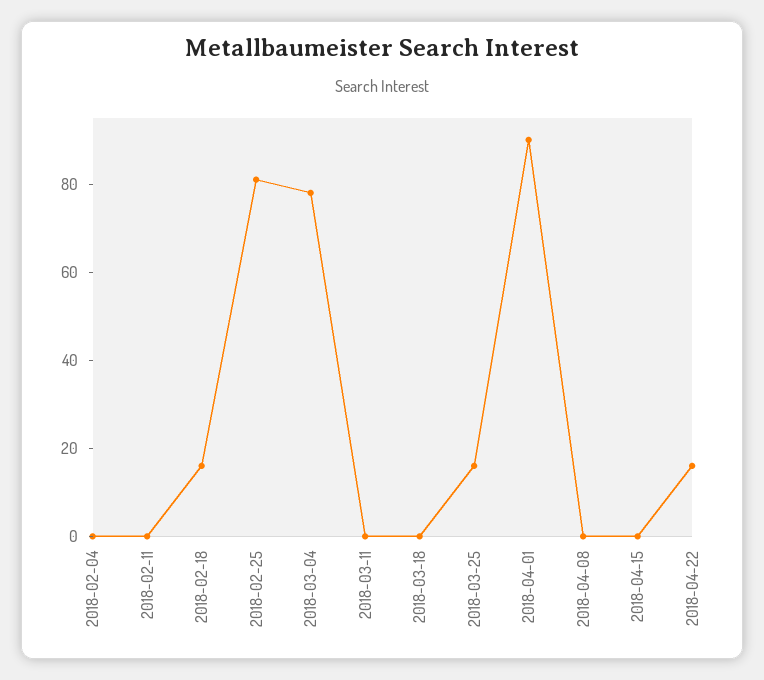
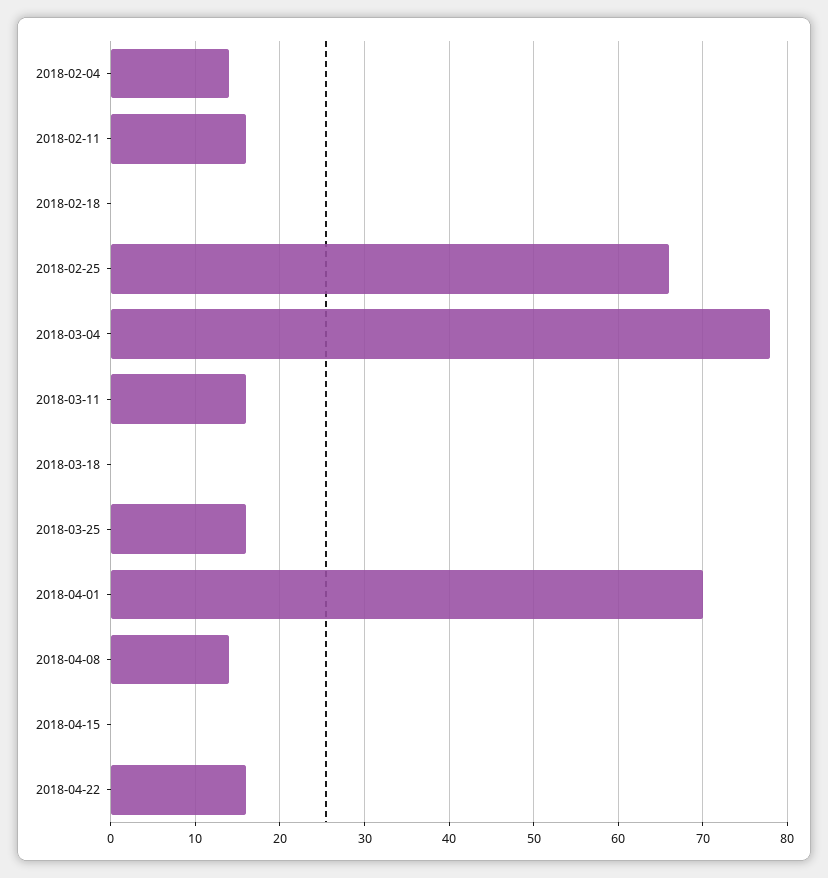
2018-02-04: 0 -> 14
2018-02-11: 0 -> 16
2018-02-18: 15 -> 0
2018-02-25: 80 -> 66
2018-03-11: 0 -> 16
2018-04-01: 90 -> 70
2018-04-08: 0 -> 14

